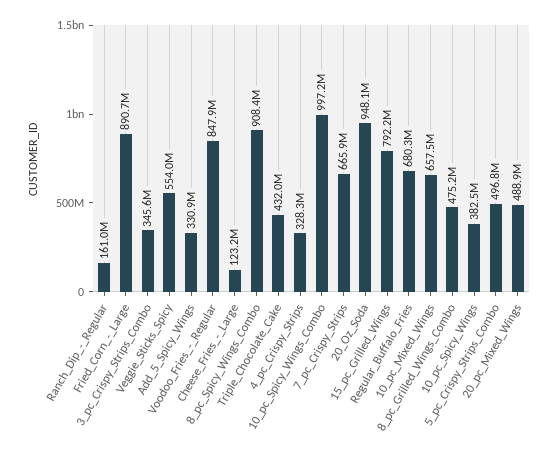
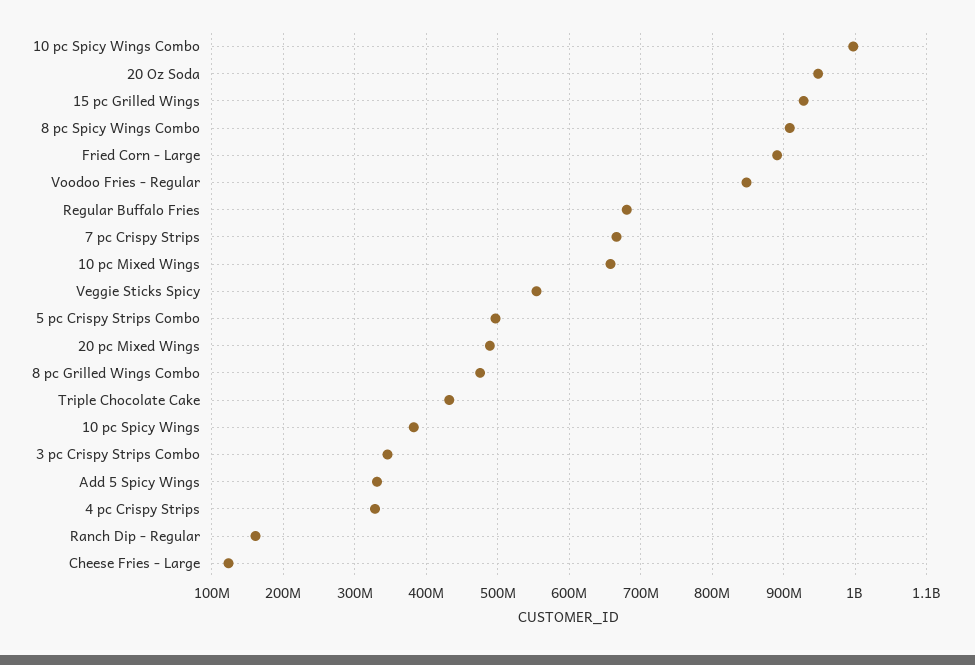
15_pc_Grilled_Wings: 792200000 -> 930000000

